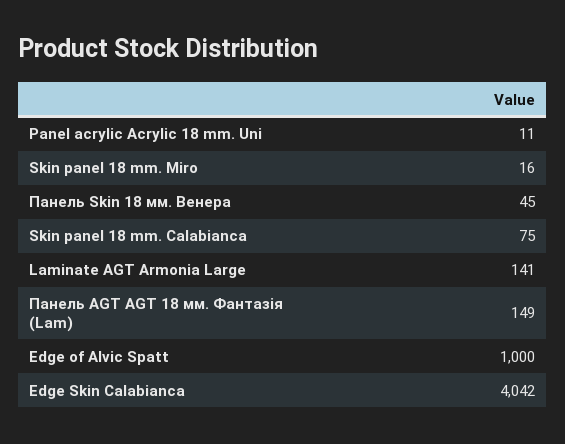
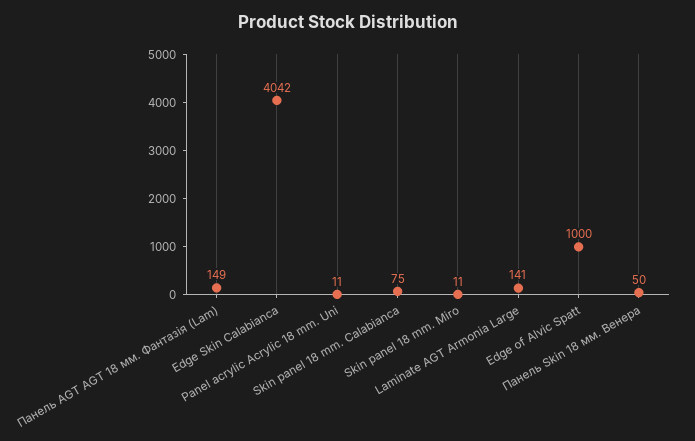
Skin panel 18 mm. Miro: 16 -> 11
Панель Skin 18 мм. Венера: 45 -> 50

